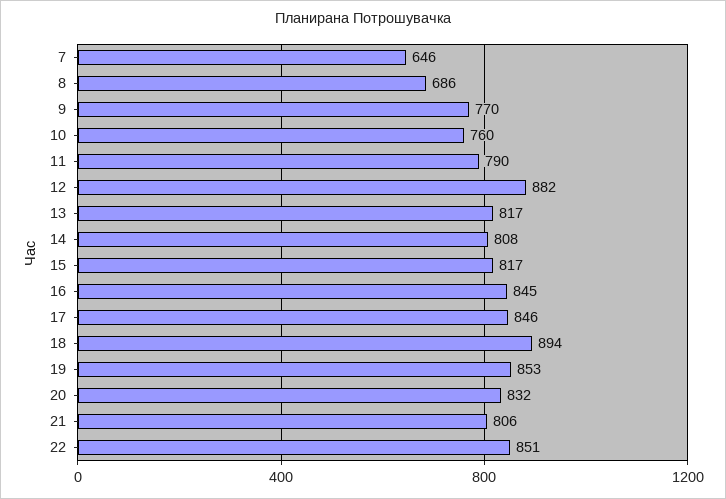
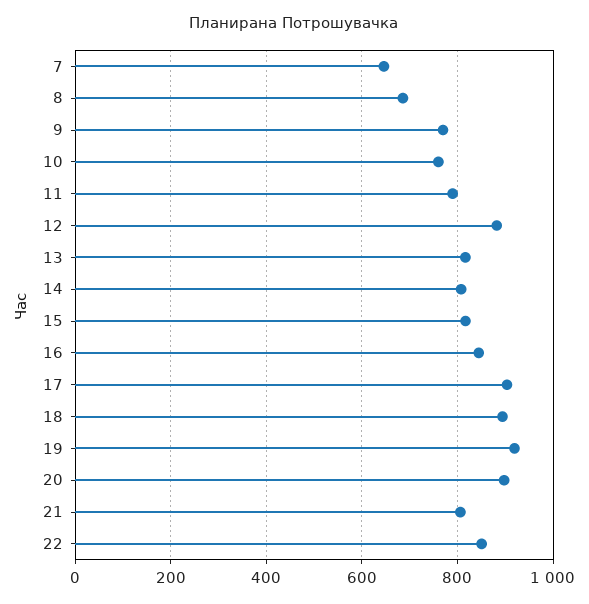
17: 846 -> 900
19: 853 -> 920
20: 832 -> 900

